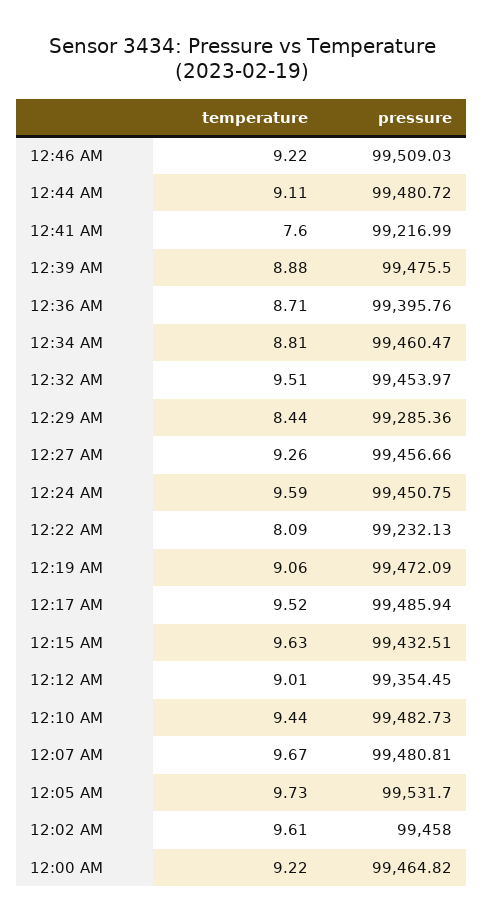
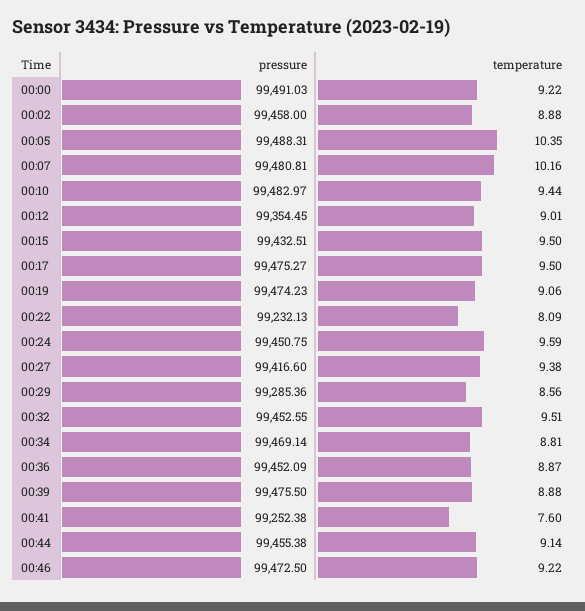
pressure, 12:46 AM: 99509.03 -> 99472.5
temperature, 12:44 AM: 9.11 -> 9.14
pressure, 12:44 AM: 99480.72 -> 99455.38
pressure, 12:41 AM: 99216.99 -> 99252.38
temperature, 12:36 AM: 8.71 -> 8.87
pressure, 12:36 AM: 99395.76 -> 99452.09
pressure, 12:34 AM: 99460.47 -> 99469.14
pressure, 12:32 AM: 99453.97 -> 99452.55
temperature, 12:29 AM: 8.44 -> 8.56
temperature, 12:27 AM: 9.26 -> 9.38
pressure, 12:27 AM: 99456.66 -> 99416.6
pressure, 12:19 AM: 99472.09 -> 99474.23
temperature, 12:17 AM: 9.52 -> 9.5
pressure, 12:17 AM: 99485.94 -> 99475.27
temperature, 12:15 AM: 9.63 -> 9.5
pressure, 12:10 AM: 99482.73 -> 99482.97
temperature, 12:07 AM: 9.67 -> 10.16
temperature, 12:05 AM: 9.73 -> 10.35
pressure, 12:05 AM: 99531.7 -> 99488.31
temperature, 12:02 AM: 9.61 -> 8.88
pressure, 12:00 AM: 99464.82 -> 99491.03

